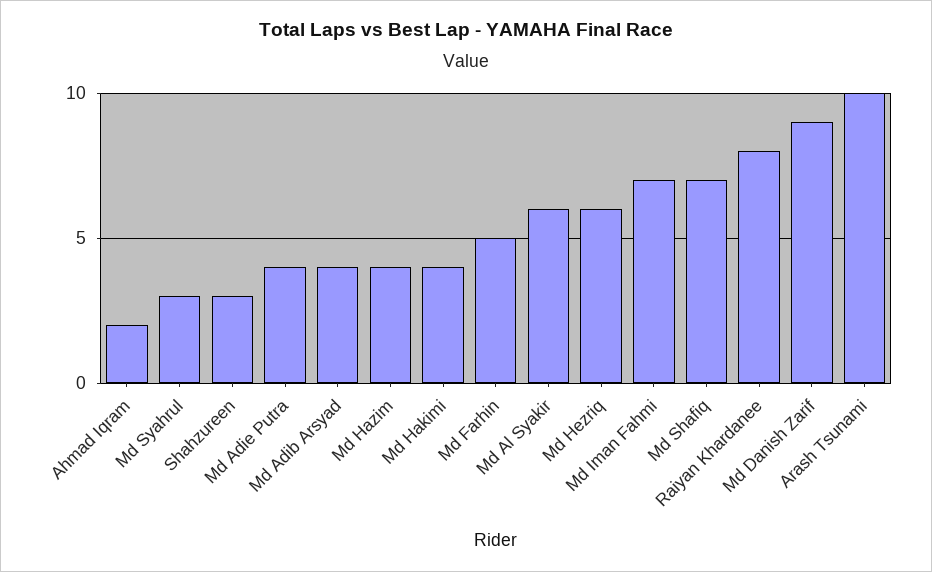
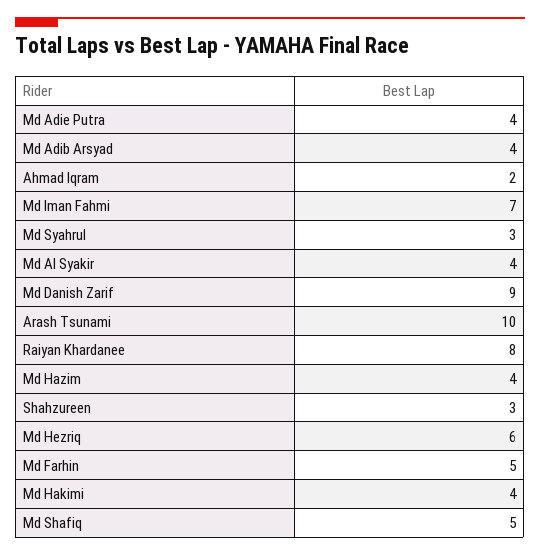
Md Al Syakir: 6 -> 4
Md Shafiq: 7 -> 5

